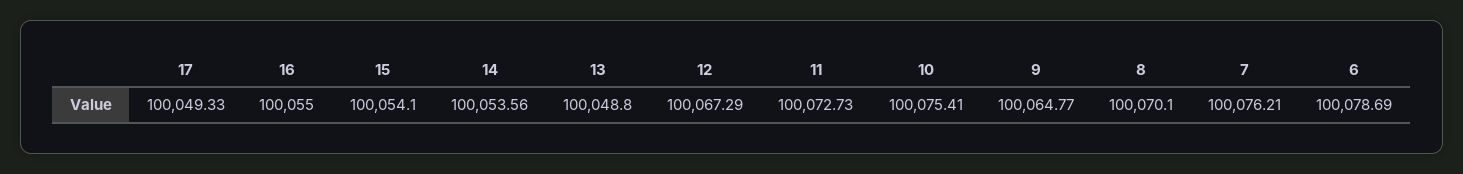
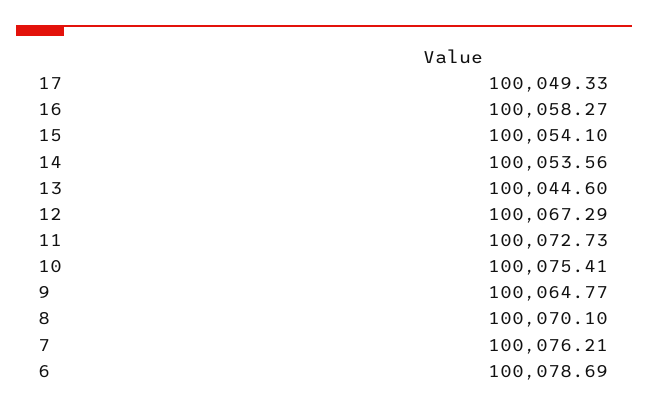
16: 100055 -> 100058.27
13: 100048.8 -> 100044.6

